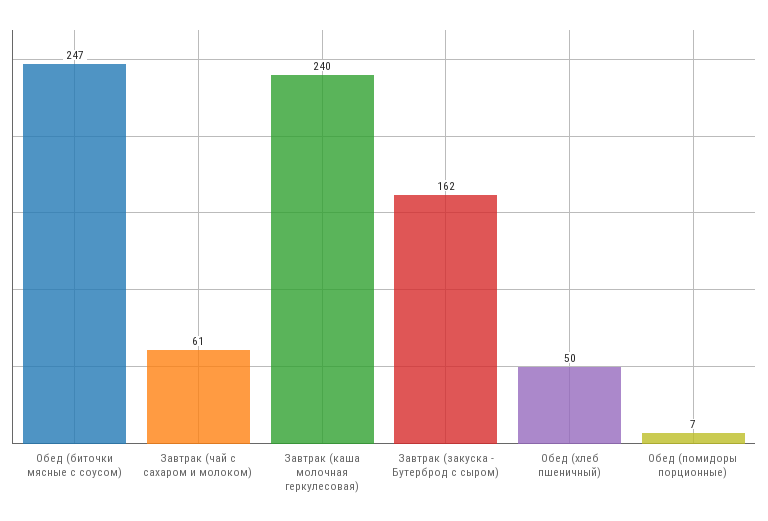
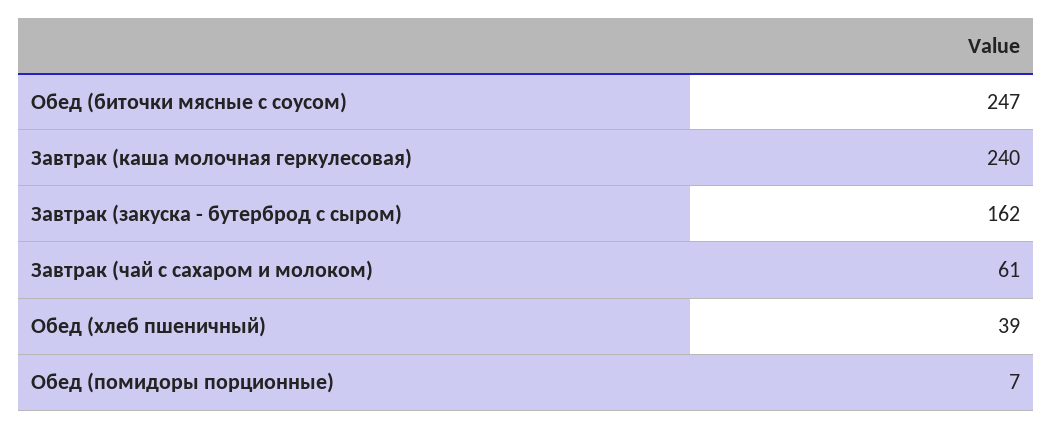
Обед (хлеб пшеничный): 50 -> 39

